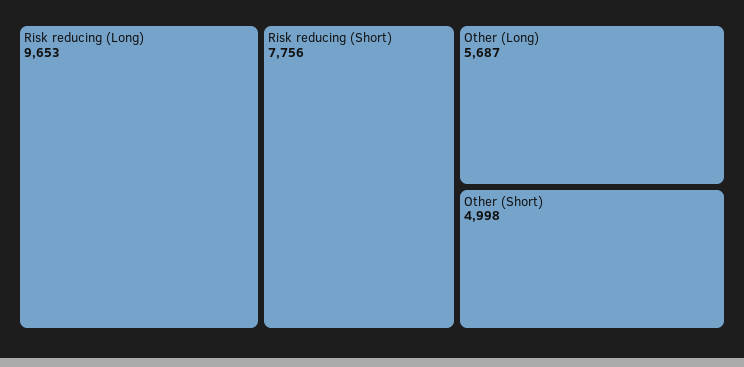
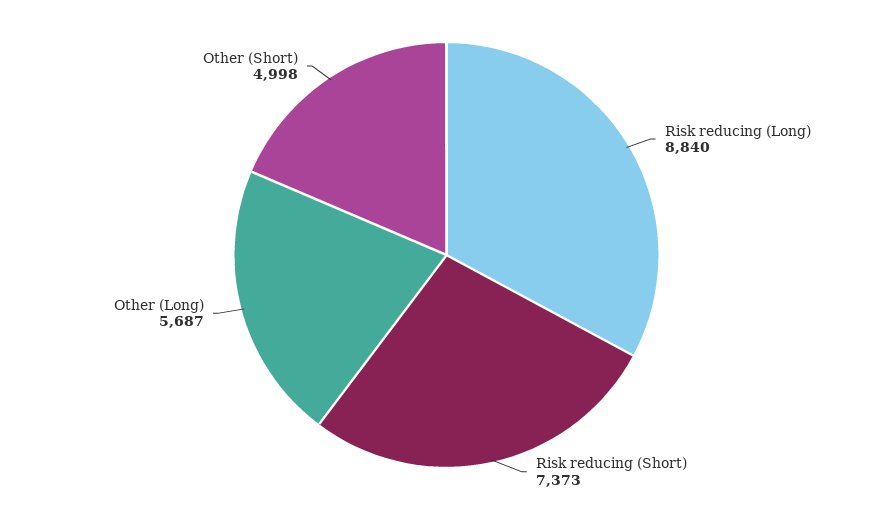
Risk reducing (Long): 9653 -> 8840
Risk reducing (Short): 7756 -> 7373

